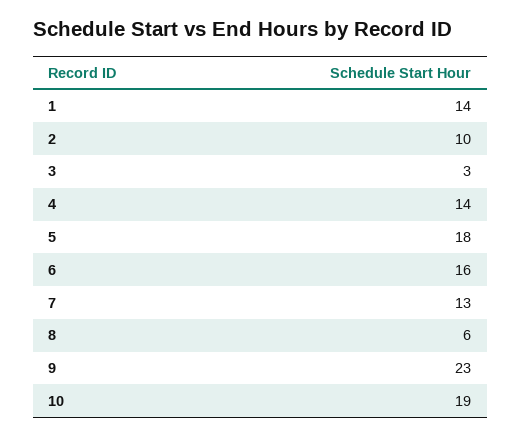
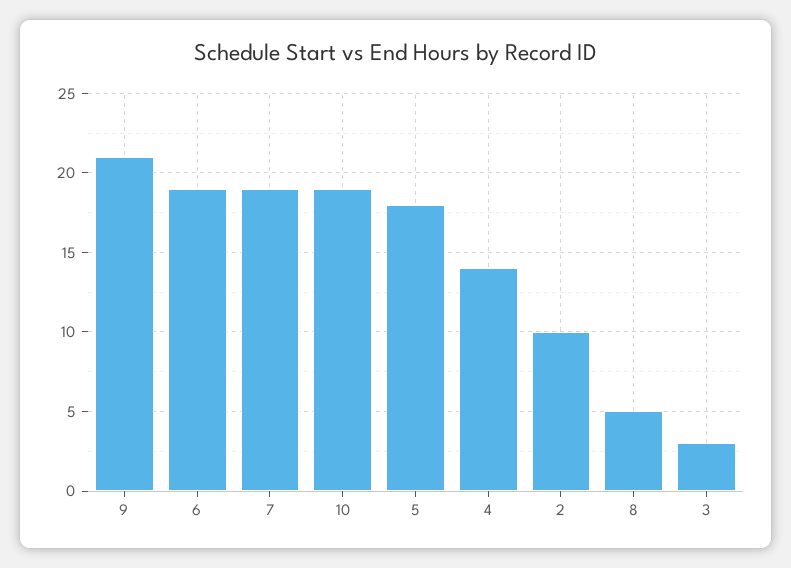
1: 14 -> none
6: 16 -> 19
7: 13 -> 19
8: 6 -> 5
9: 23 -> 21

